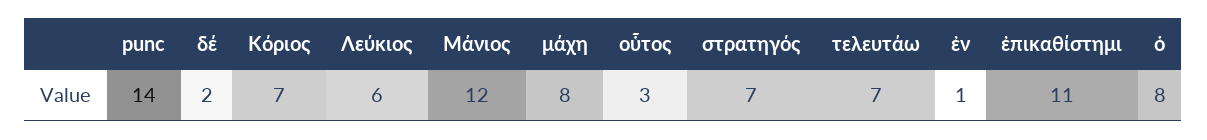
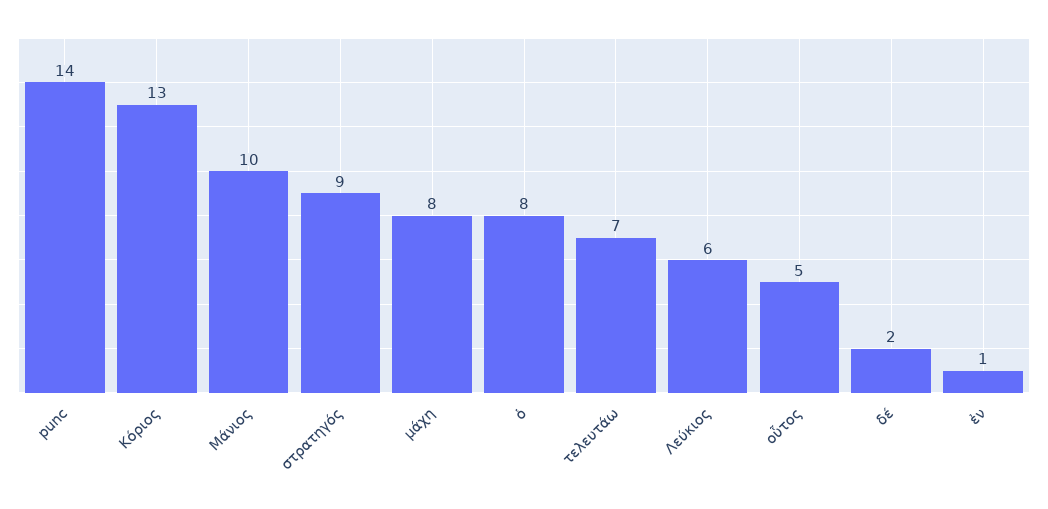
Κόριος: 7 -> 13
Μάνιος: 12 -> 10
οὗτος: 3 -> 5
στρατηγός: 7 -> 9
ἐπικαθίστημι: 11 -> none

